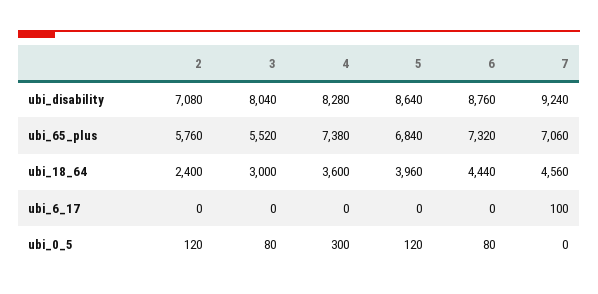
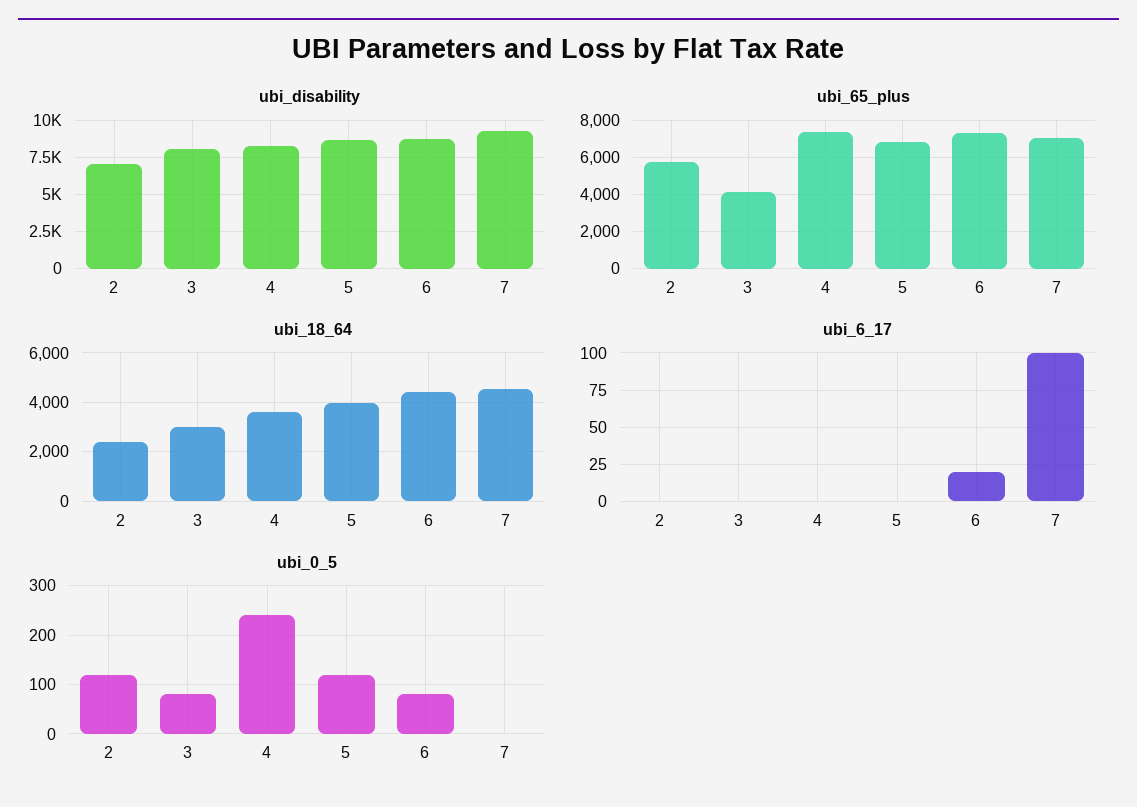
ubi_65_plus, 3: 5520 -> 4000
ubi_6_17, 6: 0 -> 20
ubi_0_5, 4: 300 -> 240

